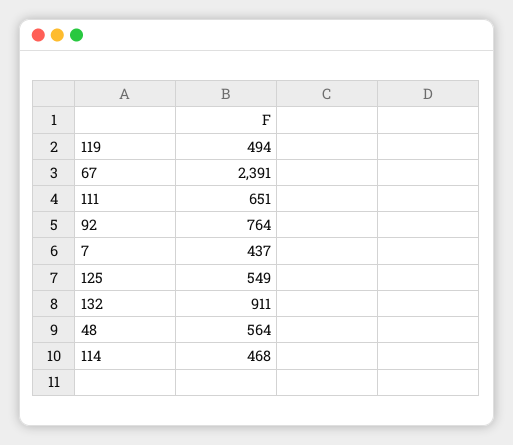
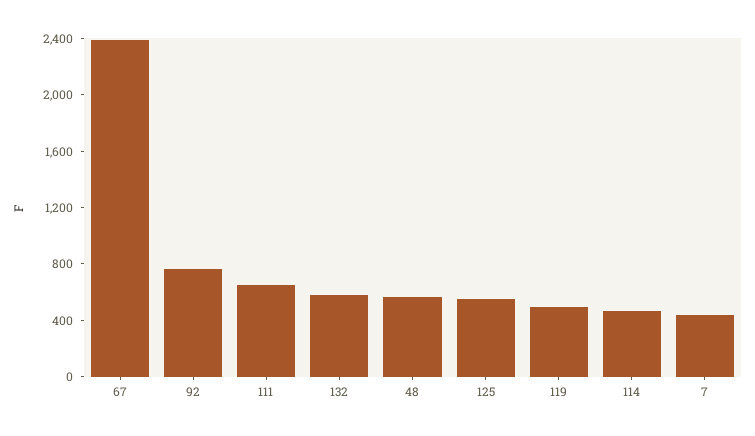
132: 911 -> 600

